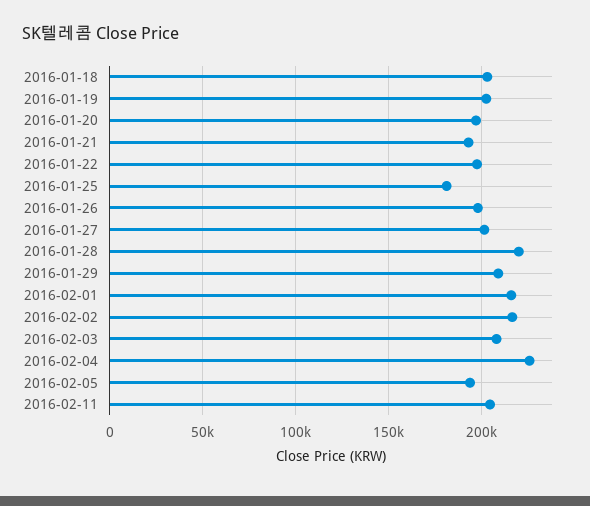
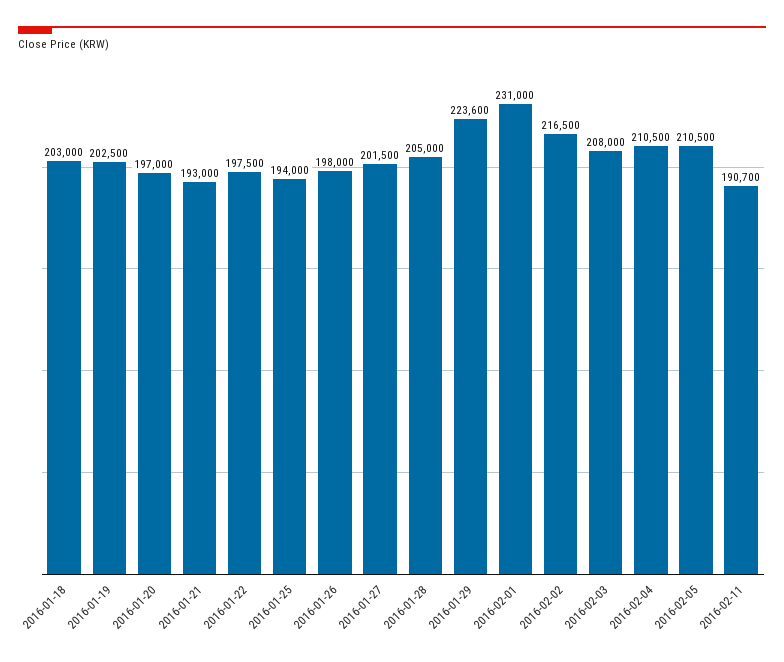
2016-01-25: 180000 -> 194000
2016-01-28: 220000 -> 205000
2016-01-29: 210000 -> 223600
2016-02-01: 215000 -> 231000
2016-02-04: 225000 -> 210500
2016-02-05: 195000 -> 210500
2016-02-11: 205000 -> 190700

